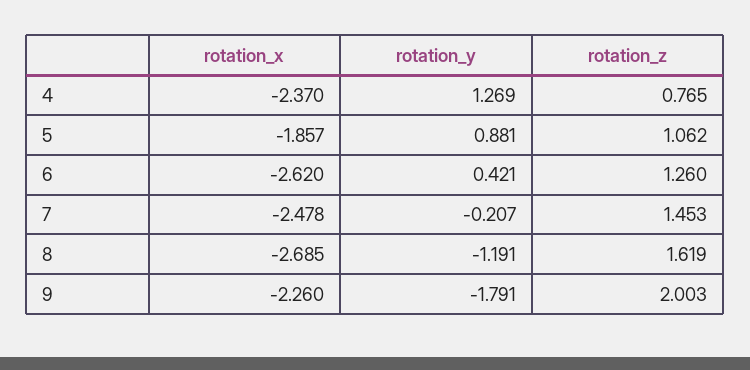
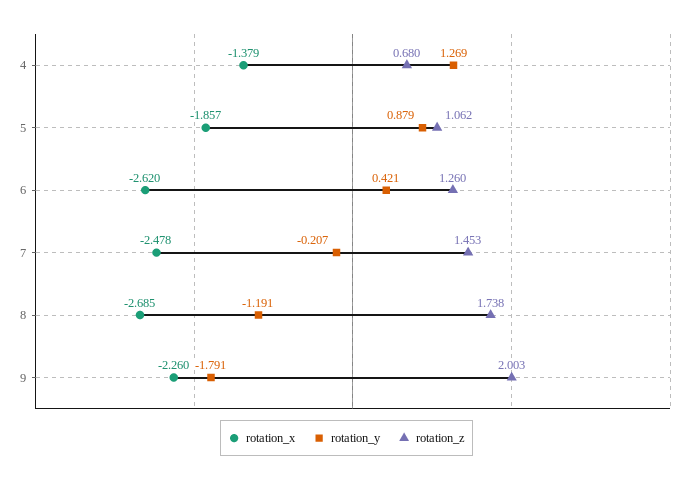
rotation_x, 4: -2.37 -> -1.379
rotation_z, 4: 0.765 -> 0.68
rotation_y, 5: 0.881 -> 0.879
rotation_z, 8: 1.619 -> 1.738

